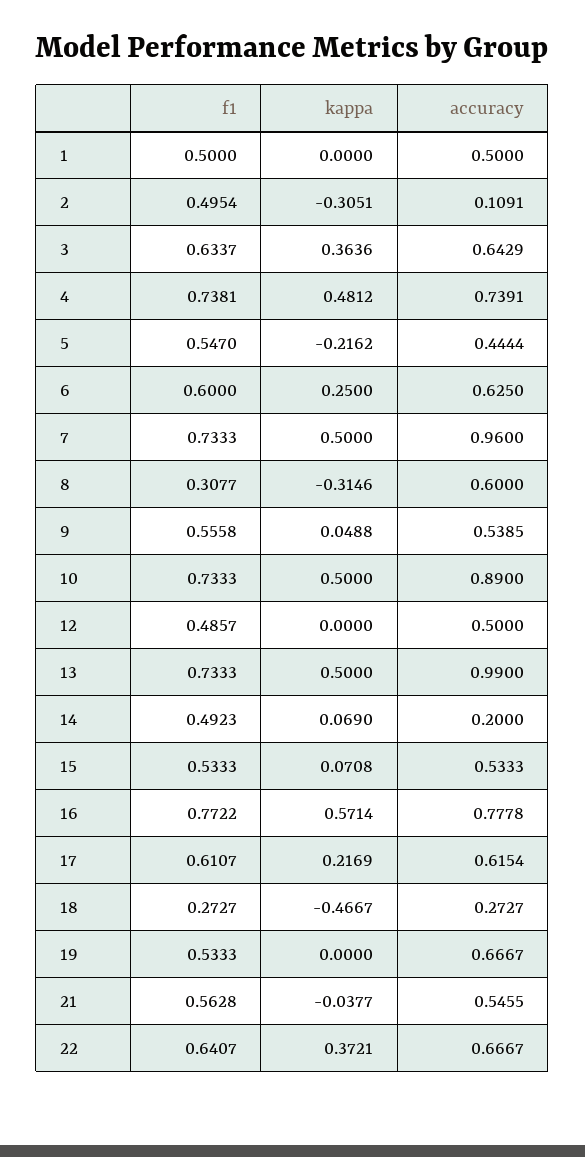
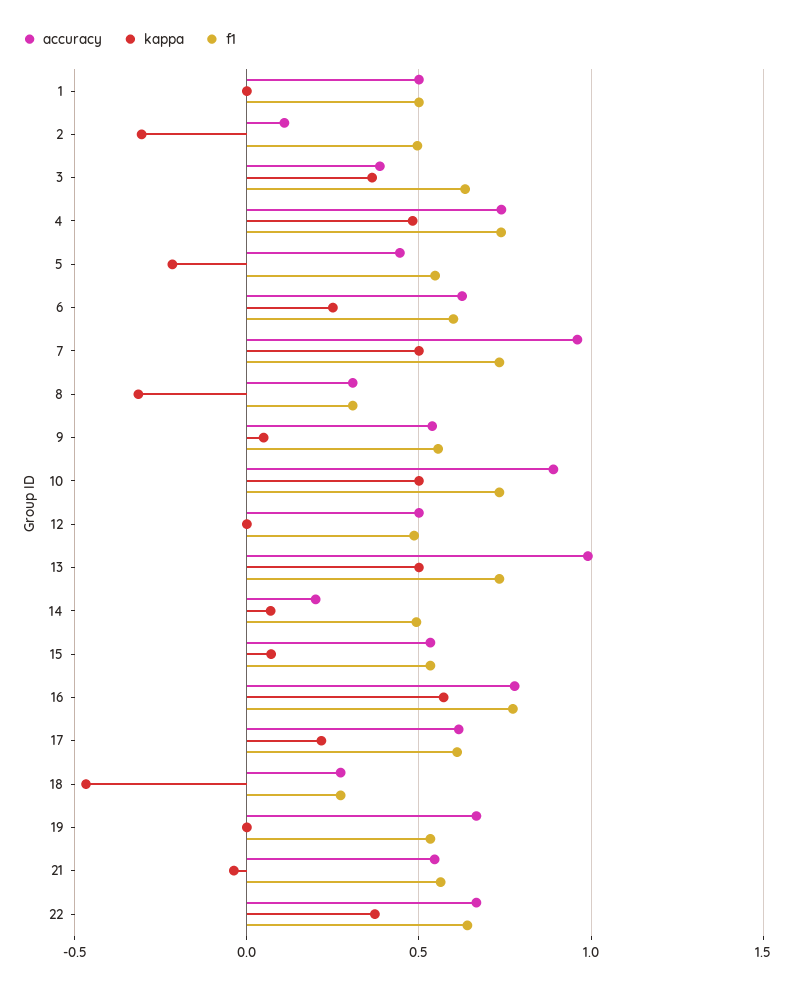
accuracy, 3: 0.6429 -> 0.4
accuracy, 8: 0.6 -> 0.3

